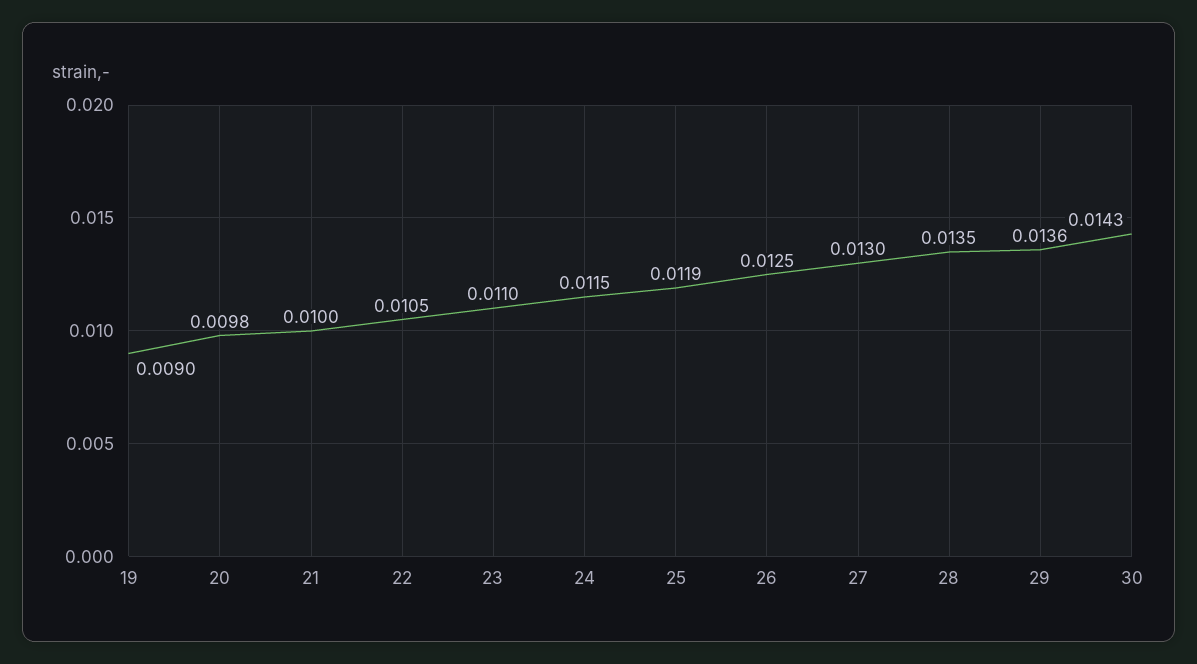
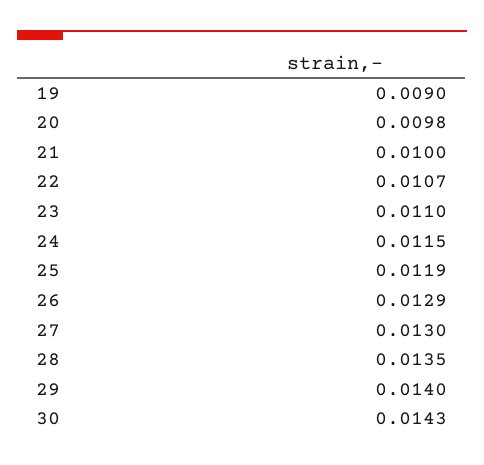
22: 0.0105 -> 0.0107
26: 0.0125 -> 0.0129
29: 0.0136 -> 0.014

